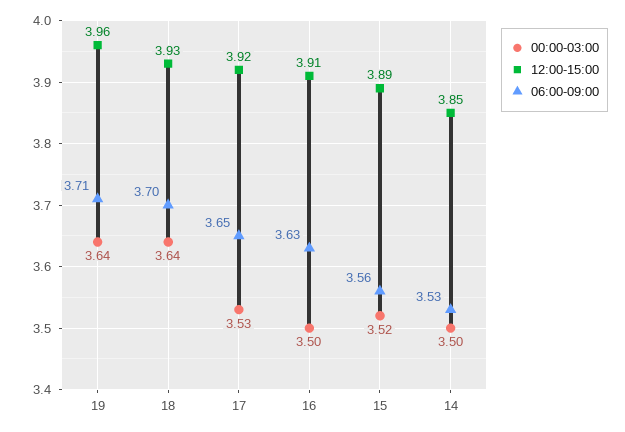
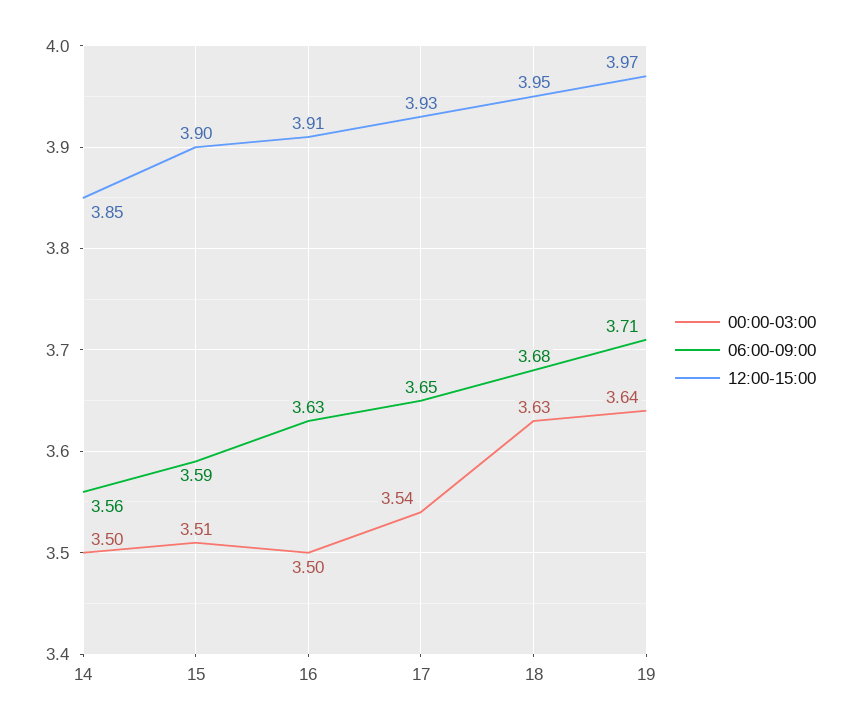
12:00-15:00, 19: 3.96 -> 3.97
00:00-03:00, 18: 3.64 -> 3.63
12:00-15:00, 18: 3.93 -> 3.95
06:00-09:00, 18: 3.7 -> 3.68
00:00-03:00, 17: 3.53 -> 3.54
12:00-15:00, 17: 3.92 -> 3.93
00:00-03:00, 15: 3.52 -> 3.51
12:00-15:00, 15: 3.89 -> 3.9
06:00-09:00, 15: 3.56 -> 3.59
06:00-09:00, 14: 3.53 -> 3.56

